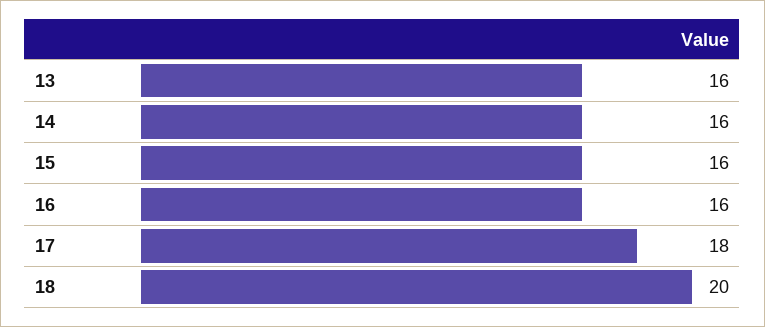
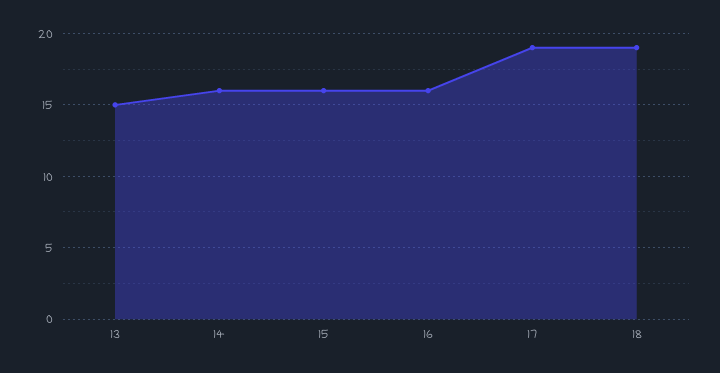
13: 16 -> 15
17: 18 -> 19
18: 20 -> 19

